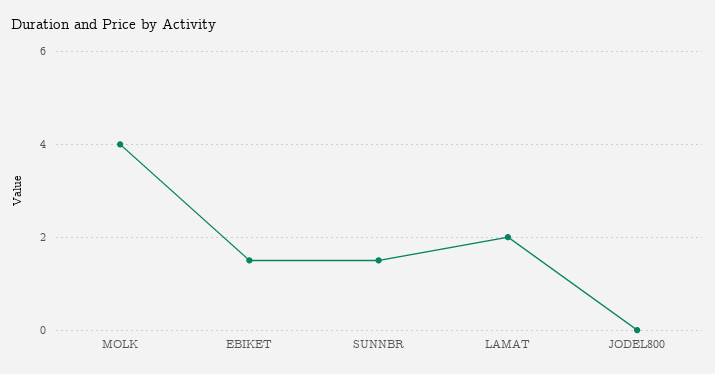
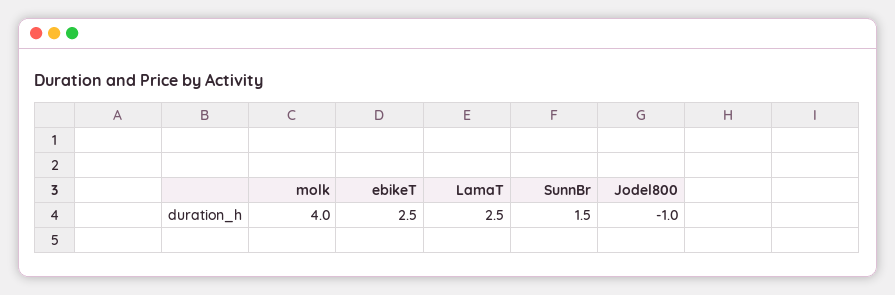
EBIKET: 1.5 -> 2.5
LAMAT: 2 -> 2.5
JODEL800: 0 -> -1

